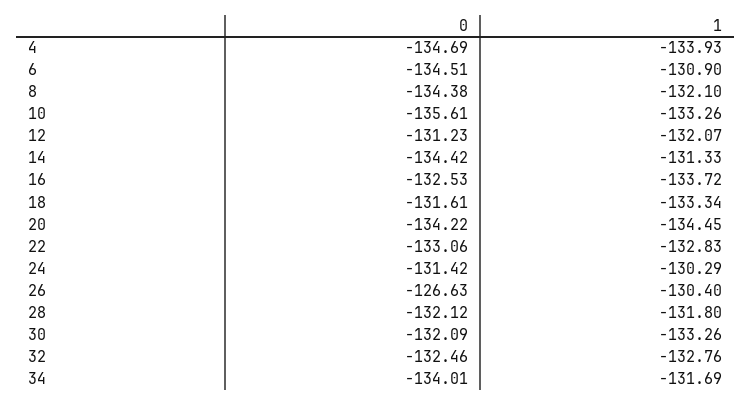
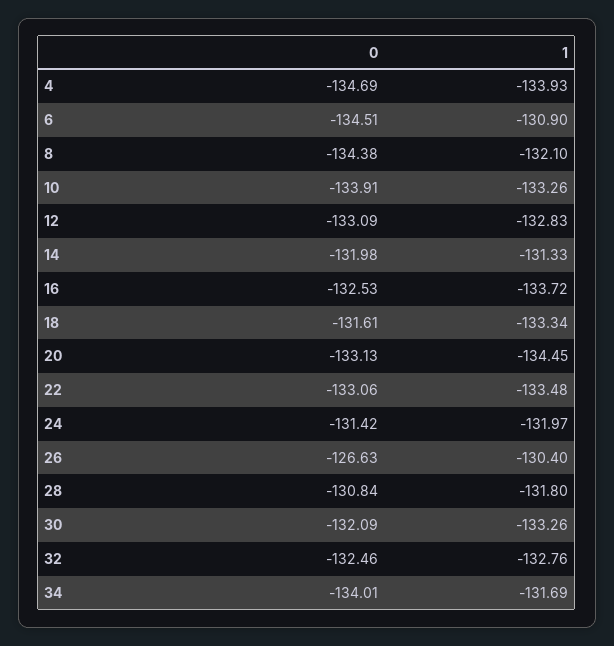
0, 10: -135.61 -> -133.91
0, 12: -131.23 -> -133.09
1, 12: -132.07 -> -132.83
0, 14: -134.42 -> -131.98
0, 20: -134.22 -> -133.13
1, 22: -132.83 -> -133.48
1, 24: -130.29 -> -131.97
0, 28: -132.12 -> -130.84

